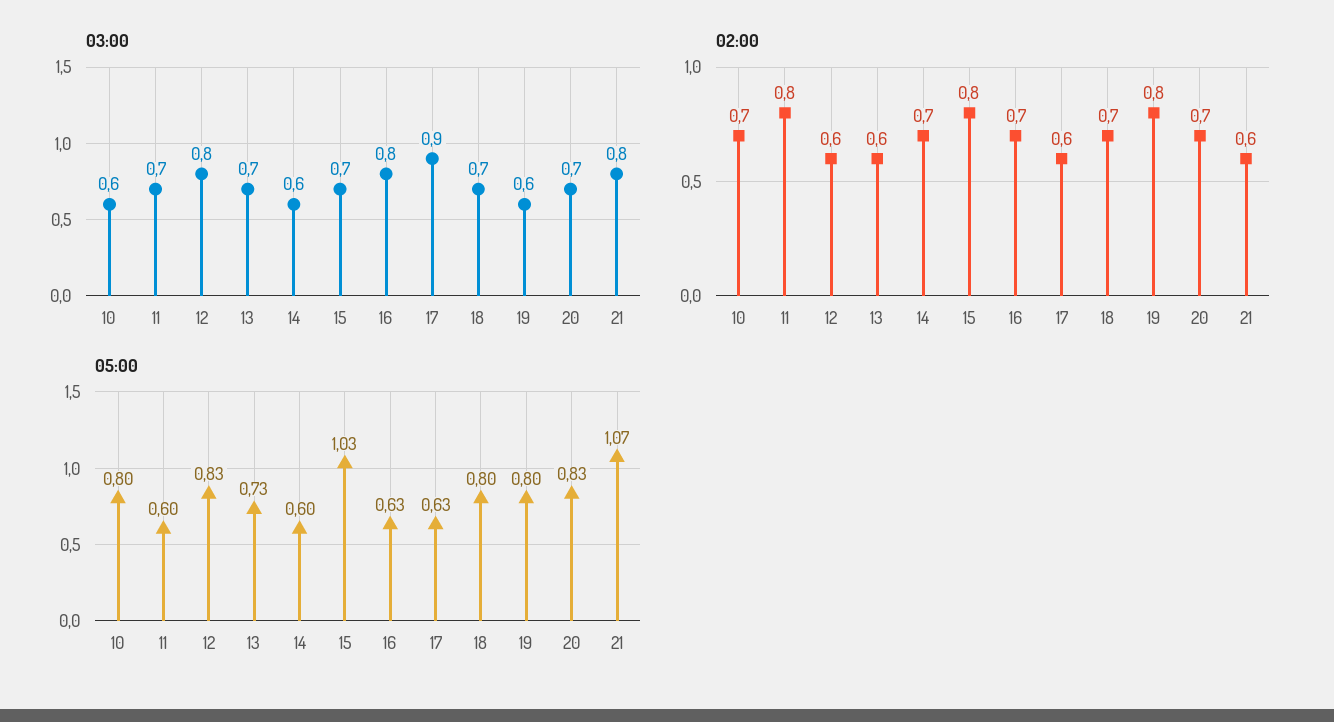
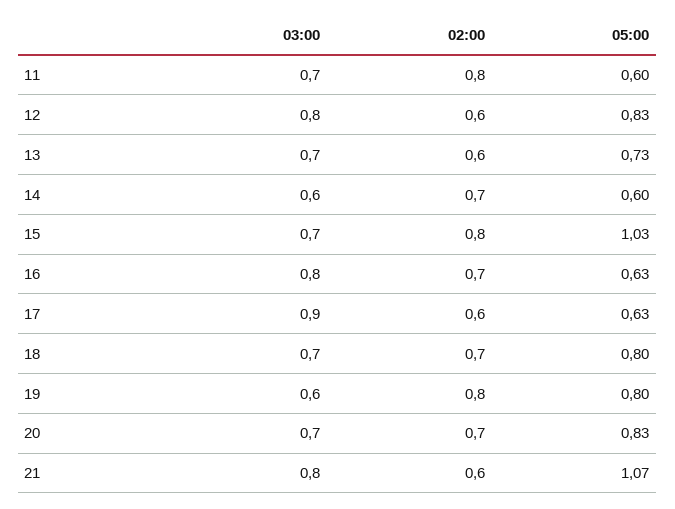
03:00, 10: 0.6 -> none
02:00, 10: 0.7 -> none
05:00, 10: 0.8 -> none

